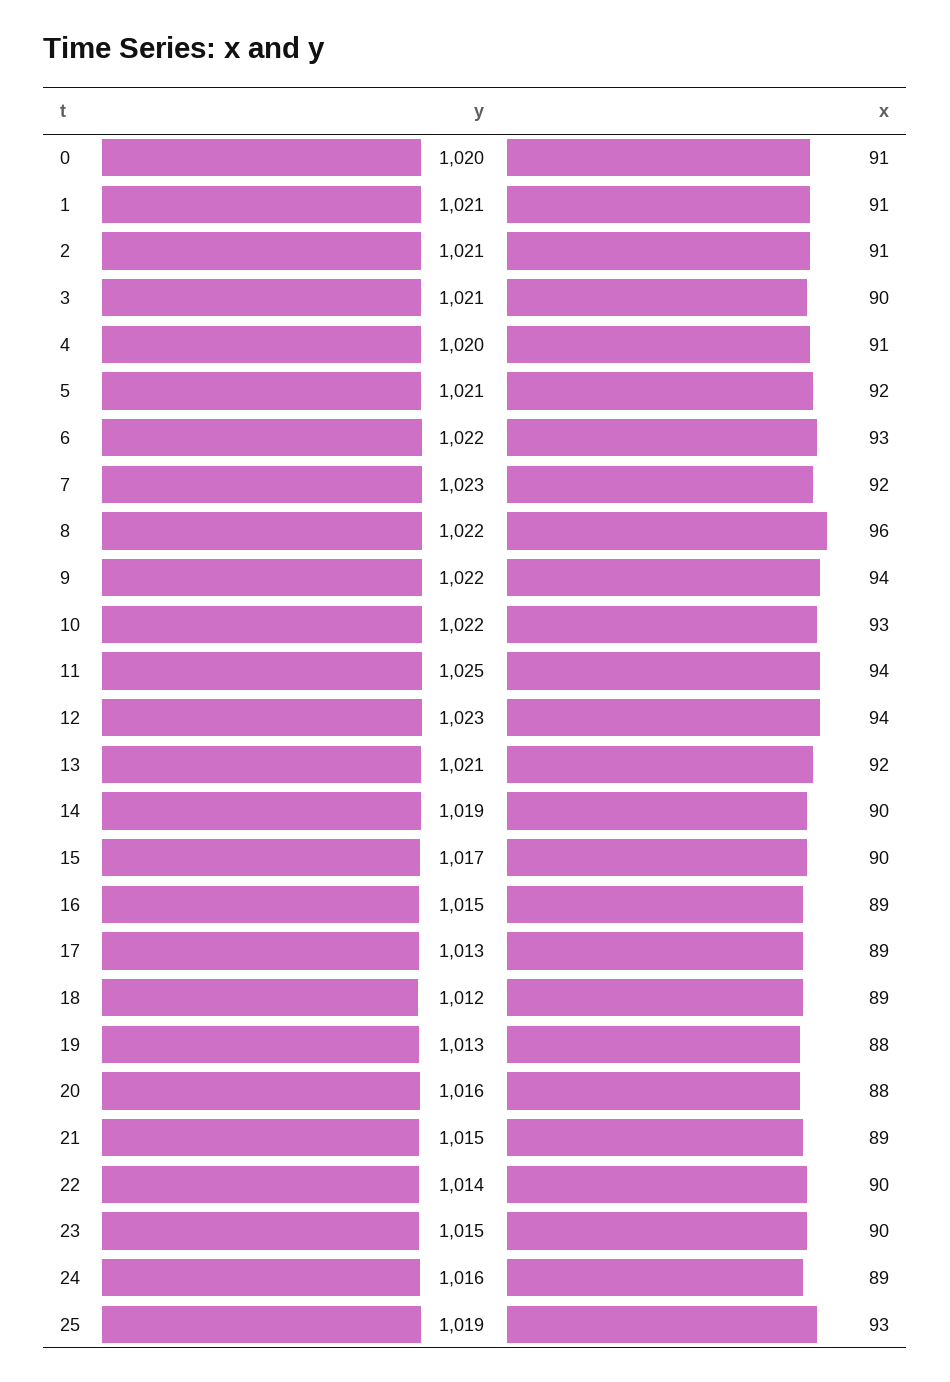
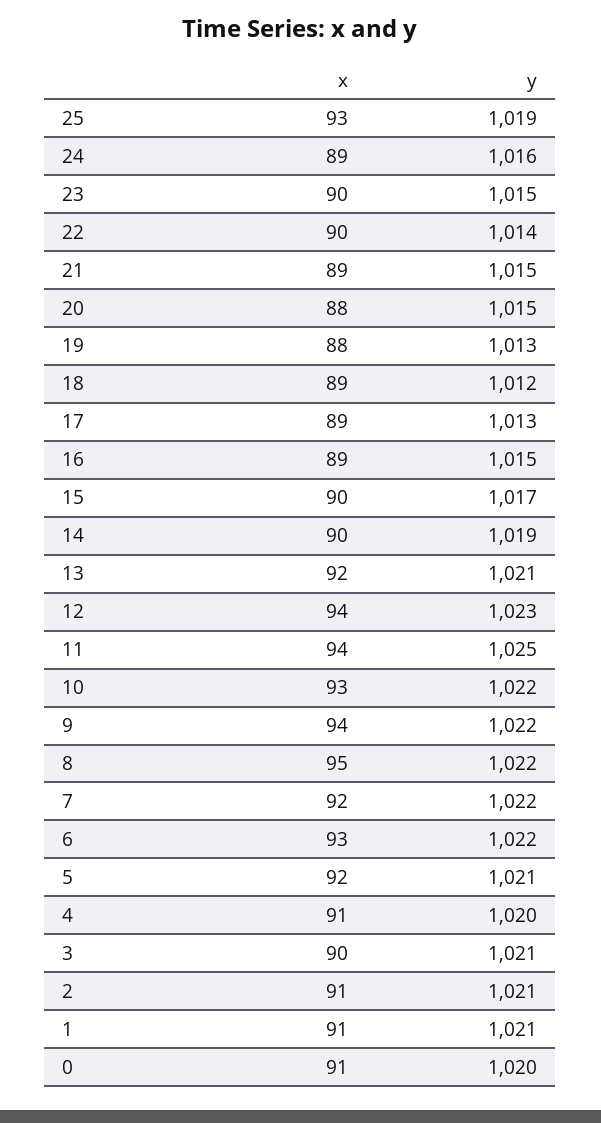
y, 7: 1023 -> 1022
x, 8: 96 -> 95
y, 20: 1016 -> 1015

